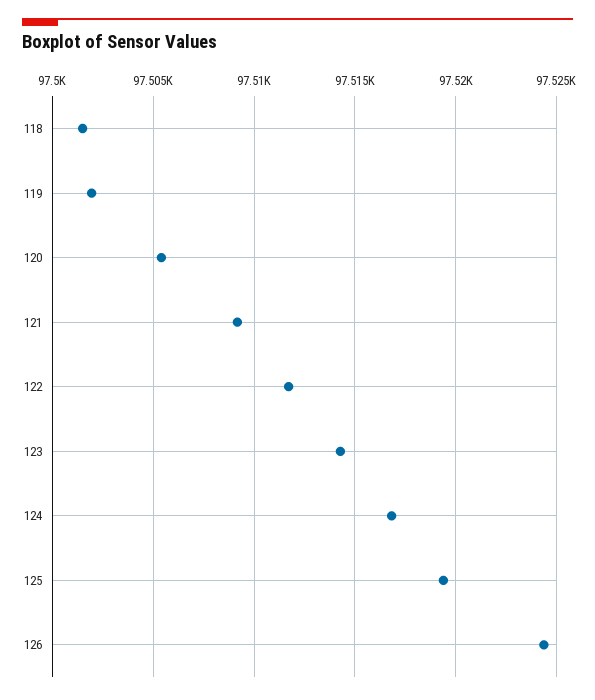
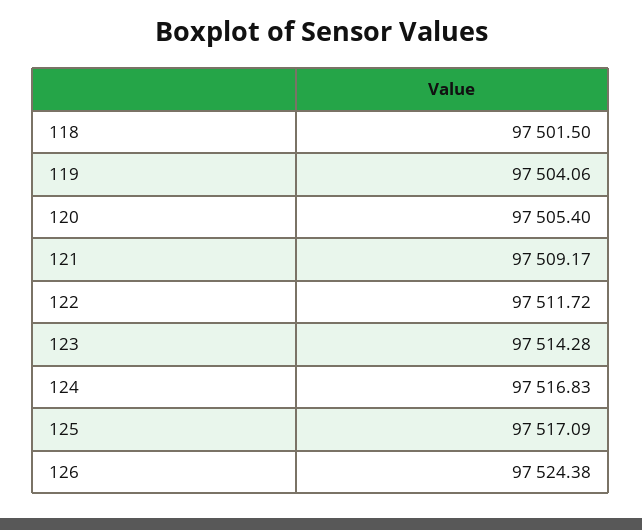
119: 97502 -> 97504.06
125: 97519.5 -> 97517.09

